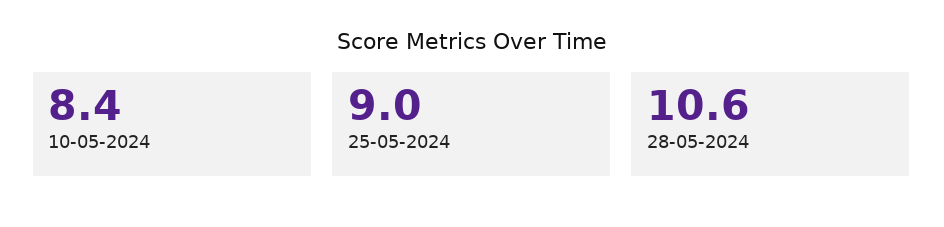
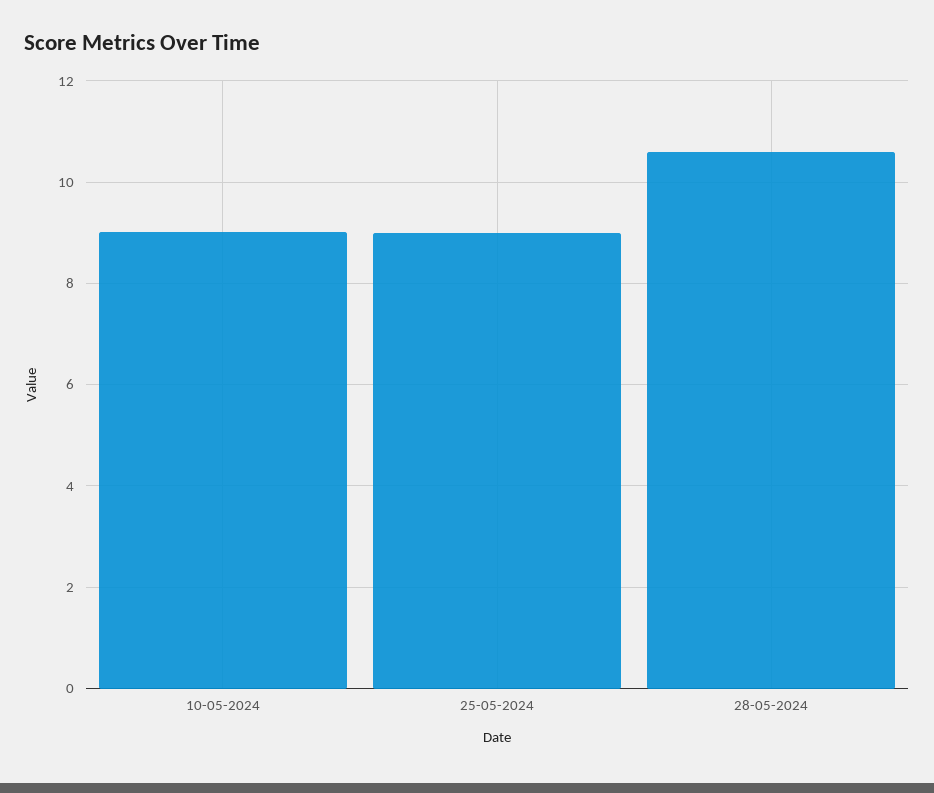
10-05-2024: 8.4 -> 9

